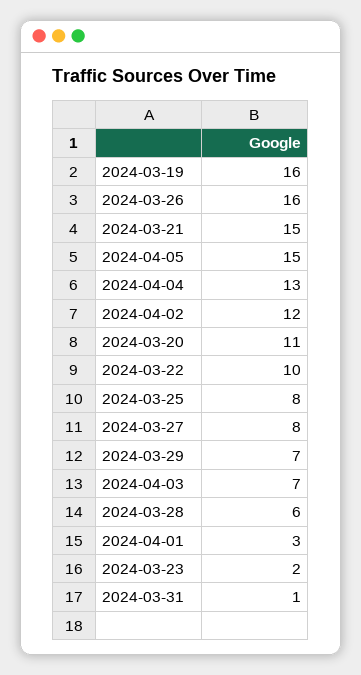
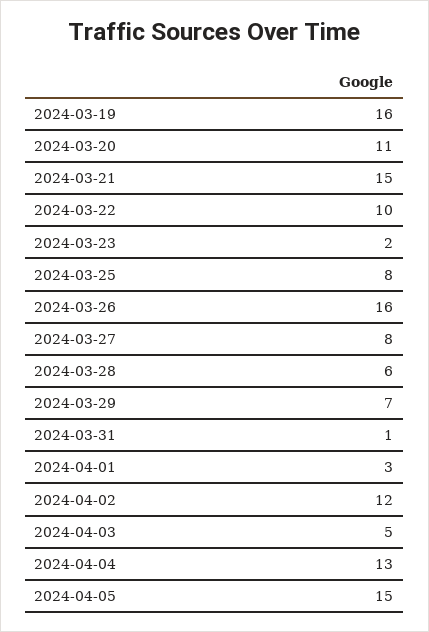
2024-04-03: 7 -> 5

